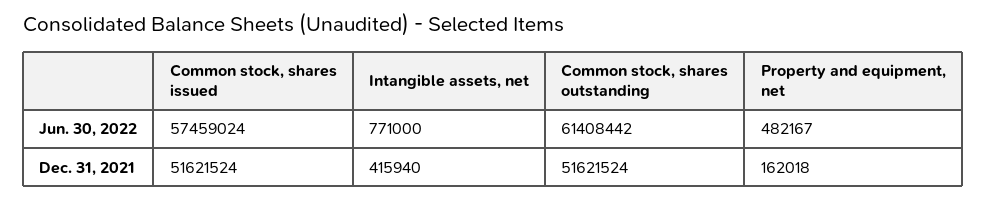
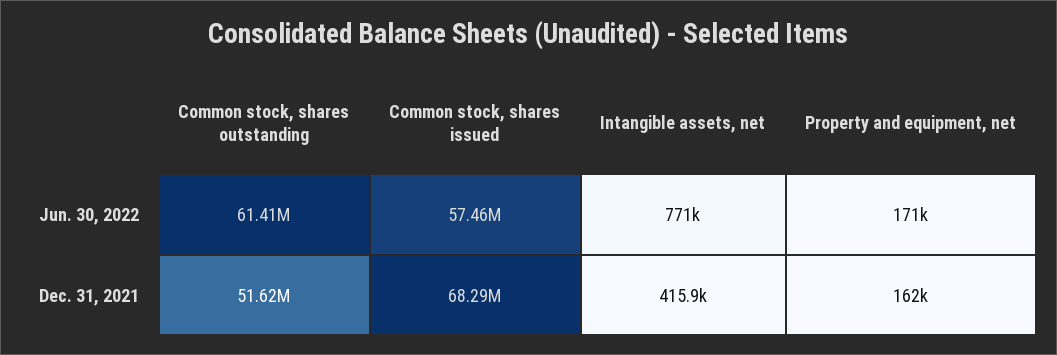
Property and equipment, net, Jun. 30, 2022: 482167 -> 171000
Common stock, shares issued, Dec. 31, 2021: 51621524 -> 68290000

